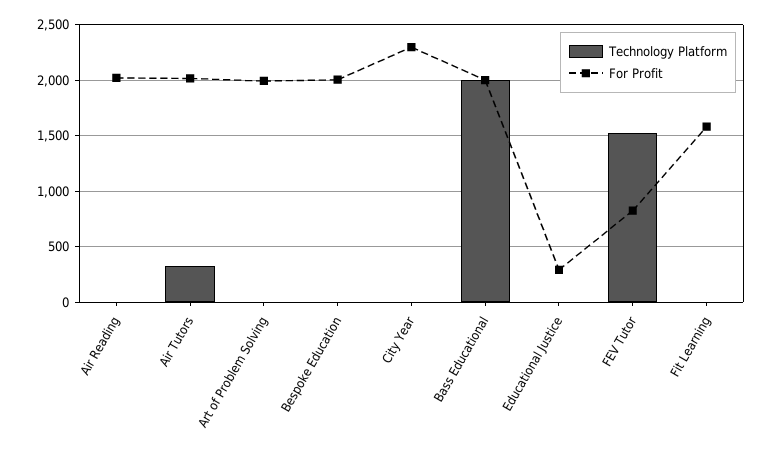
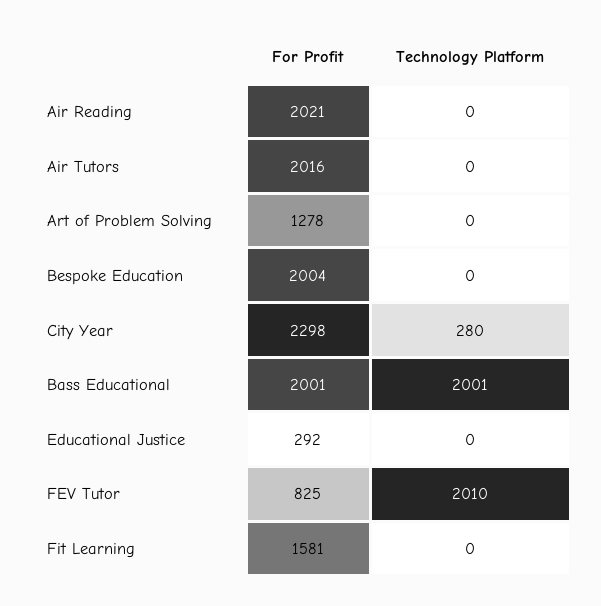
Technology Platform, Air Tutors: 300 -> 0
For Profit, Art of Problem Solving: 2000 -> 1278
Technology Platform, City Year: 0 -> 280
Technology Platform, FEV Tutor: 1500 -> 2010

